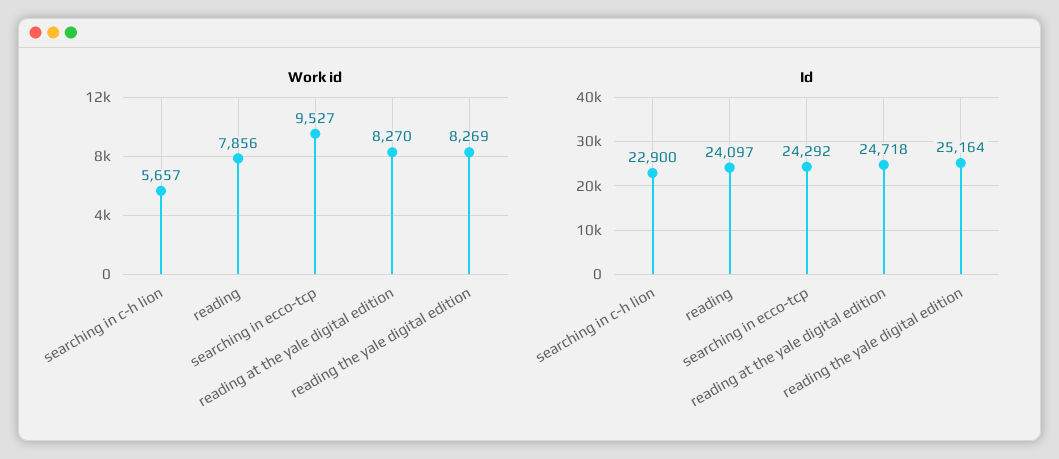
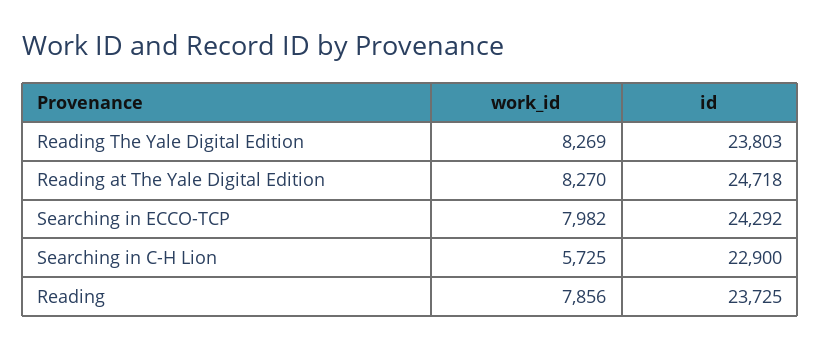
Work id, searching in c-h lion: 5657 -> 5725
Work id, searching in ecco-tcp: 9527 -> 7982
Id, reading: 24097 -> 23725
Id, reading the yale digital edition: 25164 -> 23803

